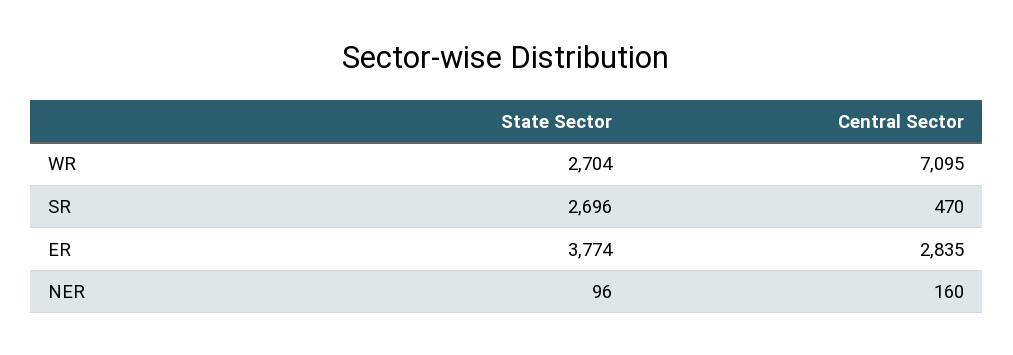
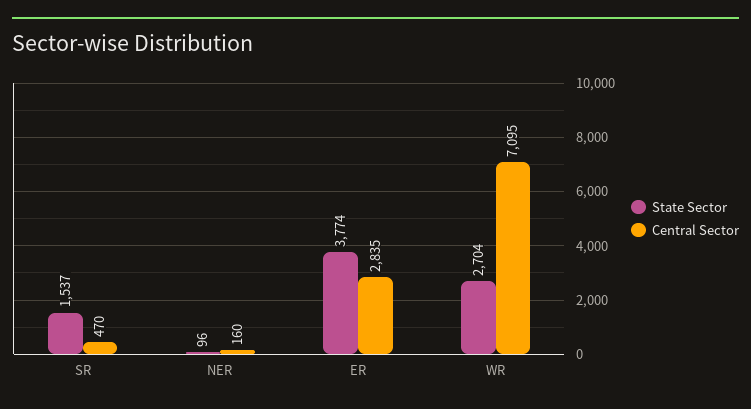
State Sector, SR: 2696 -> 1537

